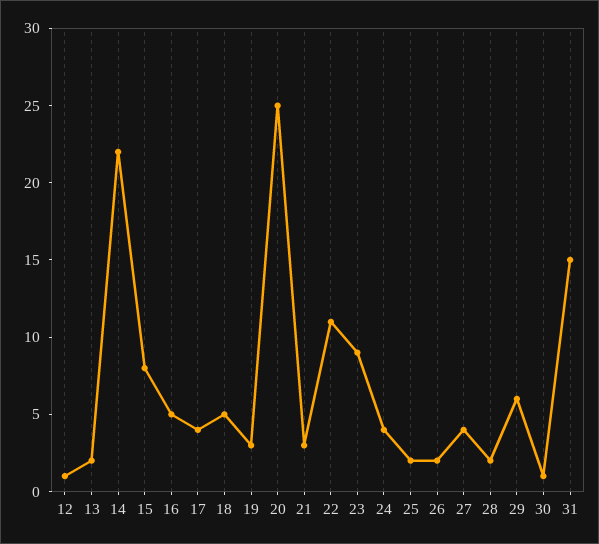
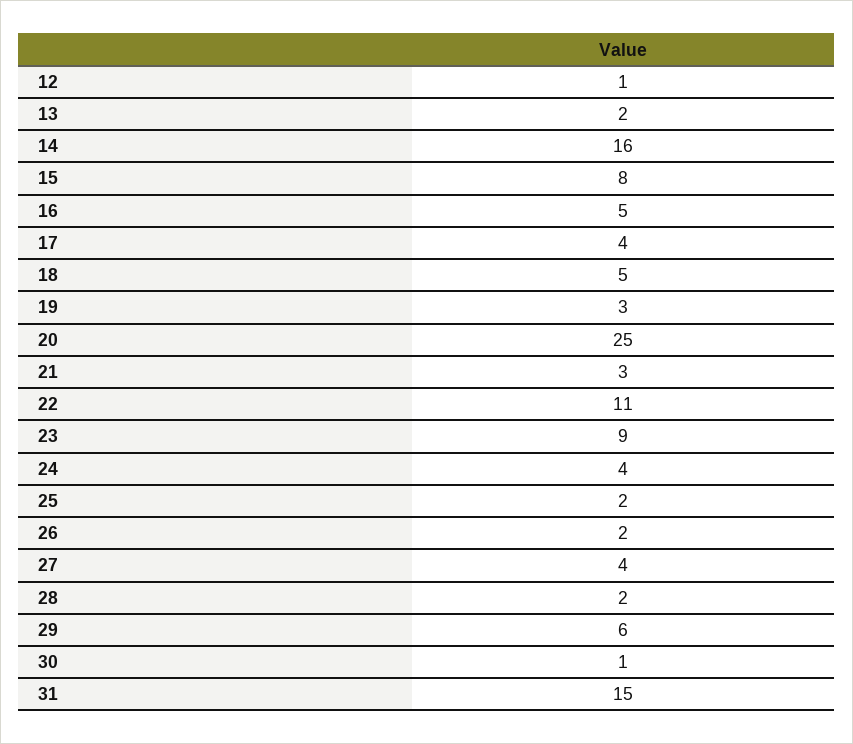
14: 22 -> 16

